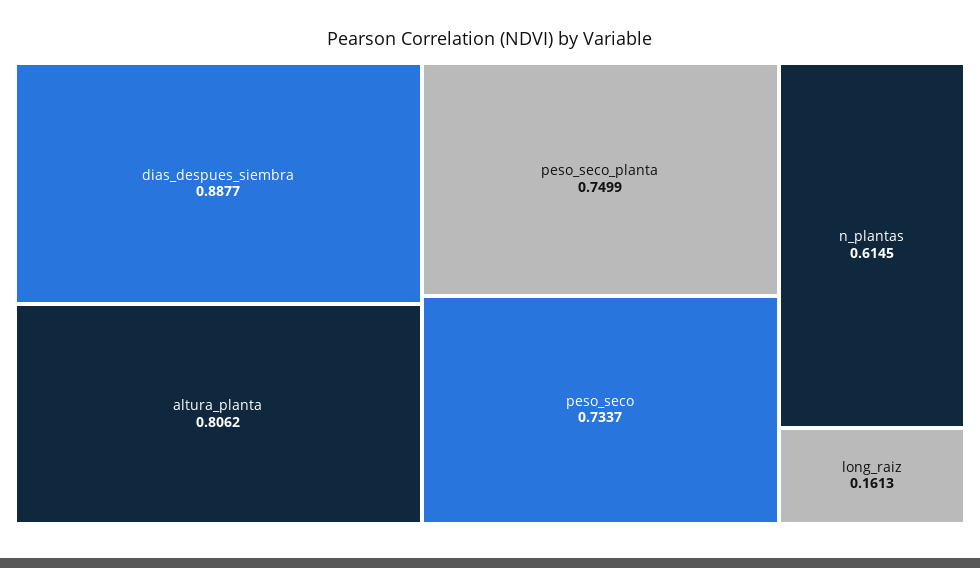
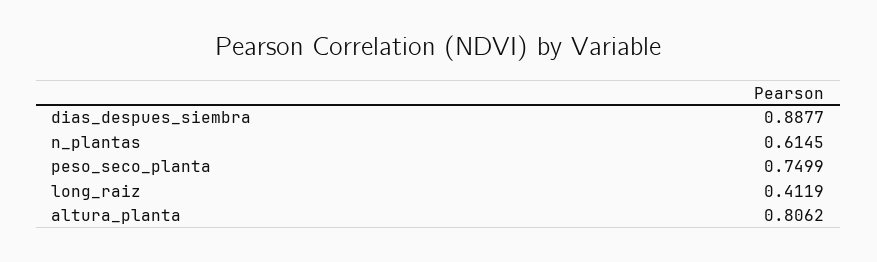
peso_seco: 0.7337 -> none
long_raiz: 0.1613 -> 0.4119

